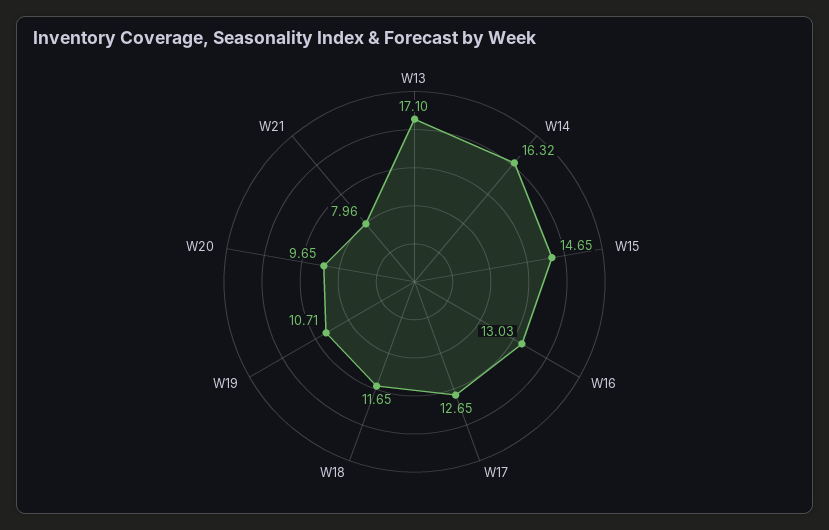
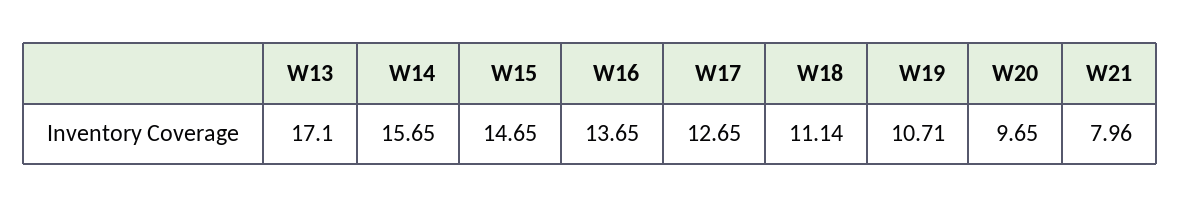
W14: 16.32 -> 15.65
W16: 13.03 -> 13.65
W18: 11.65 -> 11.14

